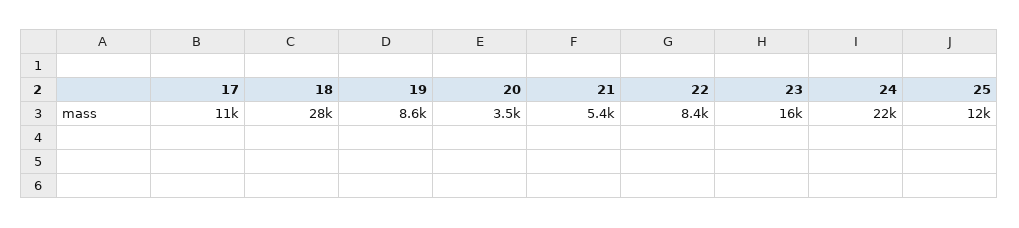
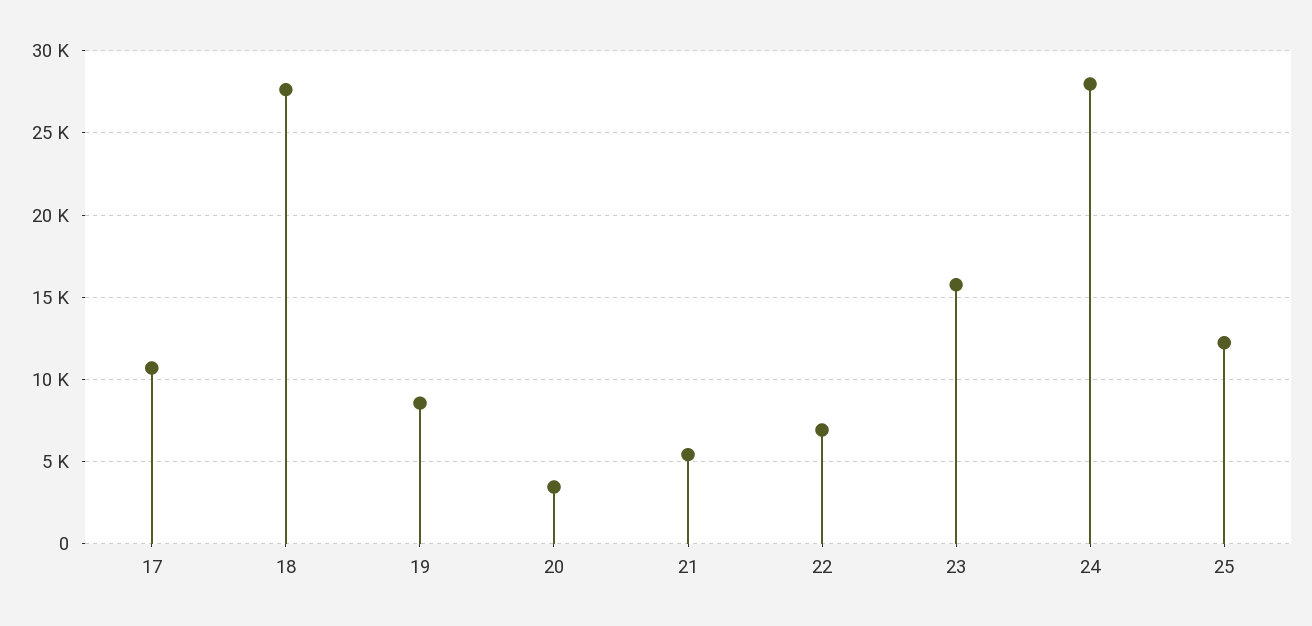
22: 8400 -> 7000
24: 22000 -> 28000

